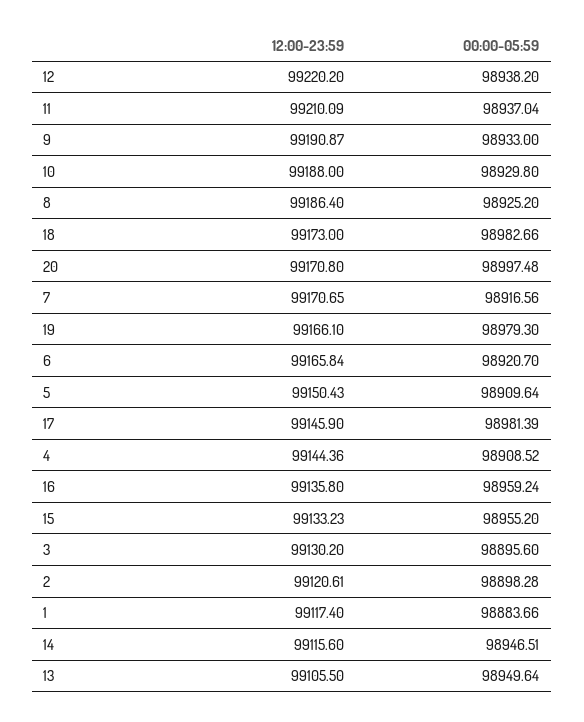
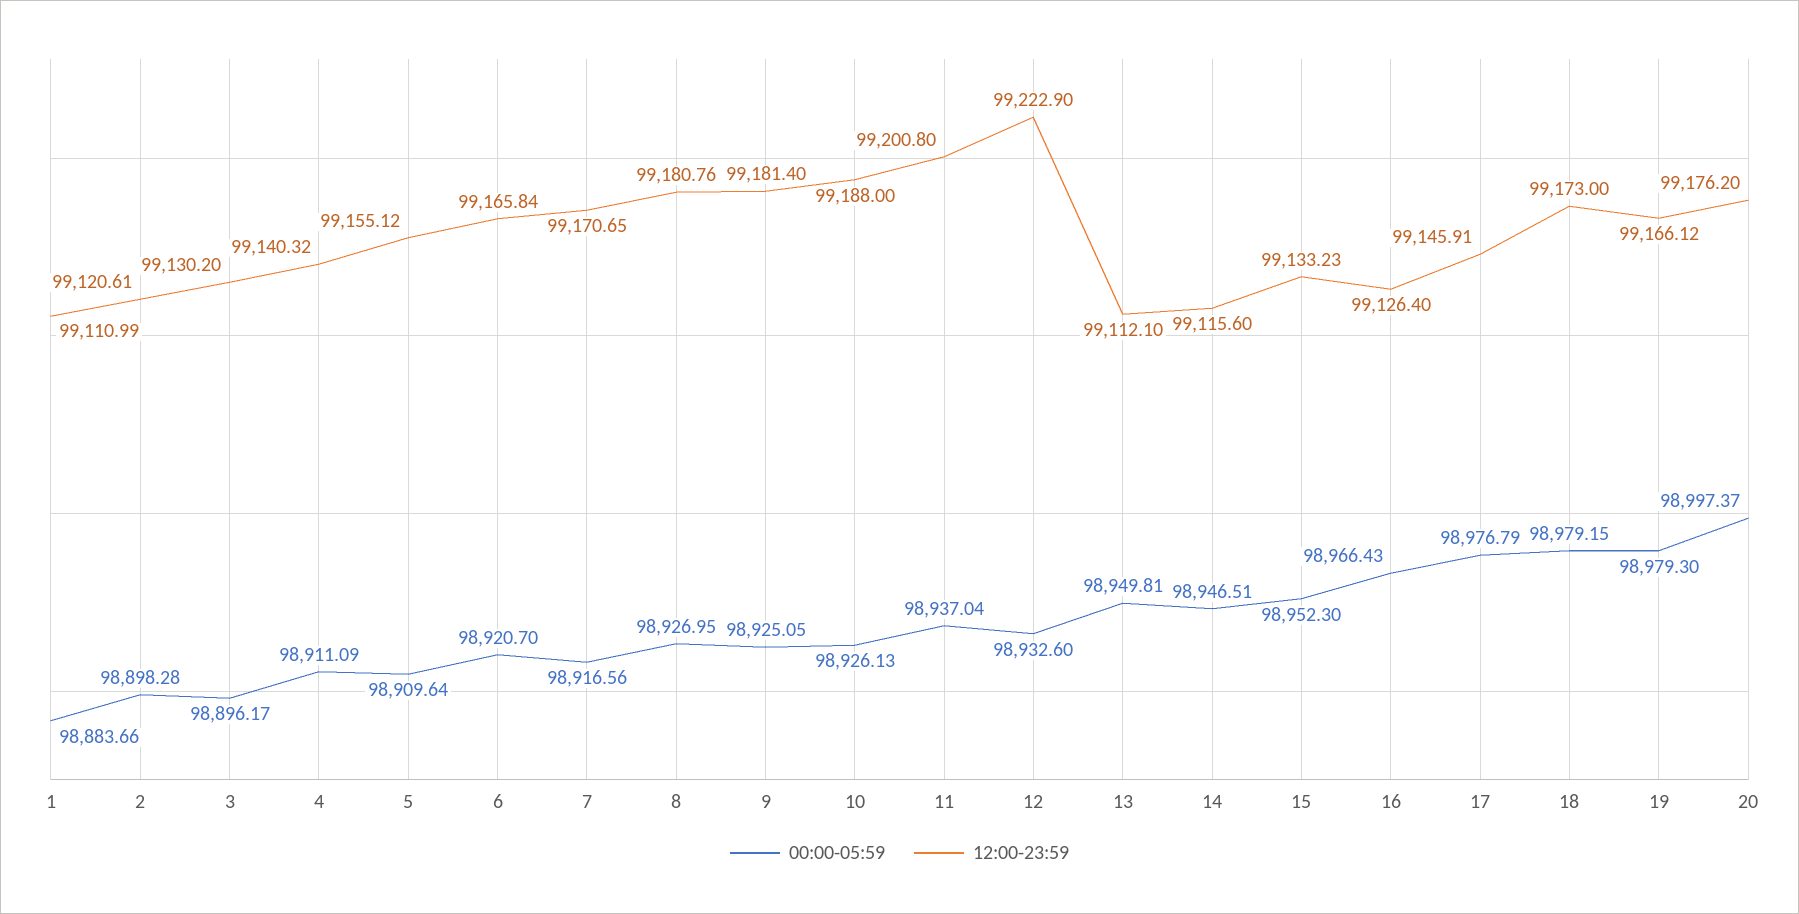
12:00-23:59, 12: 99220.2 -> 99222.9
00:00-05:59, 12: 98938.2 -> 98932.6
12:00-23:59, 11: 99210.09 -> 99200.8
12:00-23:59, 9: 99190.87 -> 99181.4
00:00-05:59, 9: 98933 -> 98925.05
00:00-05:59, 10: 98929.8 -> 98926.13
12:00-23:59, 8: 99186.4 -> 99180.76
00:00-05:59, 8: 98925.2 -> 98926.95
00:00-05:59, 18: 98982.66 -> 98979.15
12:00-23:59, 20: 99170.8 -> 99176.2
00:00-05:59, 20: 98997.48 -> 98997.37
12:00-23:59, 19: 99166.1 -> 99166.12
12:00-23:59, 5: 99150.43 -> 99155.12
12:00-23:59, 17: 99145.9 -> 99145.91
00:00-05:59, 17: 98981.39 -> 98976.79
12:00-23:59, 4: 99144.36 -> 99140.32
00:00-05:59, 4: 98908.52 -> 98911.09
12:00-23:59, 16: 99135.8 -> 99126.4
00:00-05:59, 16: 98959.24 -> 98966.43
00:00-05:59, 15: 98955.2 -> 98952.3
00:00-05:59, 3: 98895.6 -> 98896.17
12:00-23:59, 1: 99117.4 -> 99110.99
12:00-23:59, 13: 99105.5 -> 99112.1
00:00-05:59, 13: 98949.64 -> 98949.81

